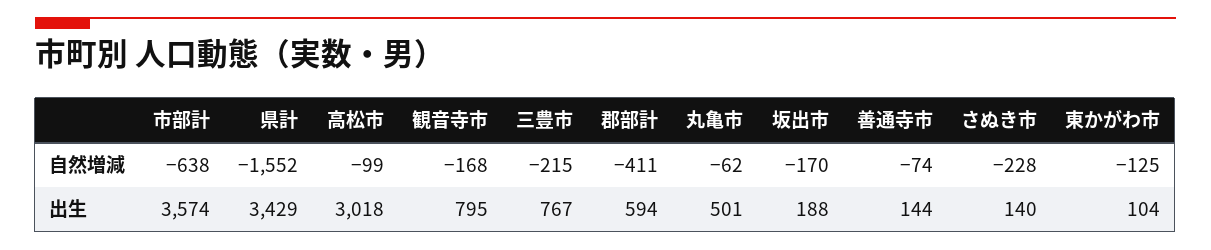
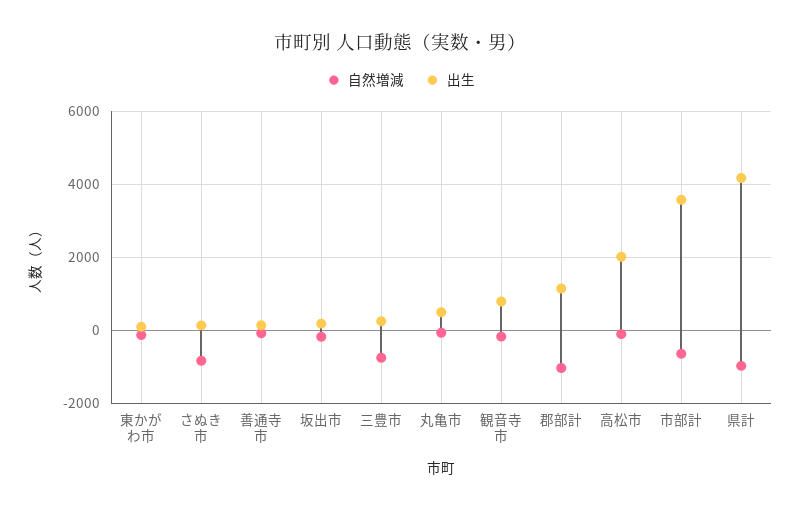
自然増減, 県計: -1552 -> -1000
自然増減, 三豊市: -215 -> -800
自然増減, 郡部計: -411 -> -1000
自然増減, さぬき市: -228 -> -800
出生, 県計: 3429 -> 4200
出生, 高松市: 3018 -> 2000
出生, 三豊市: 767 -> 200
出生, 郡部計: 594 -> 1200

